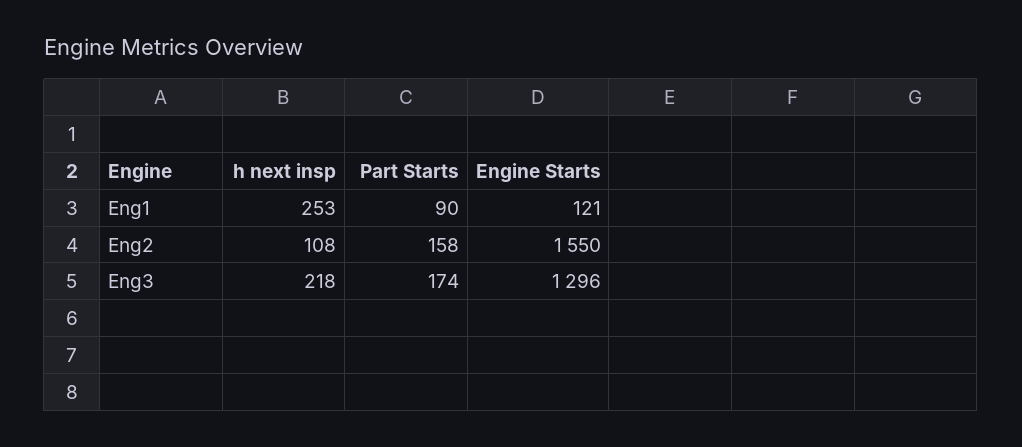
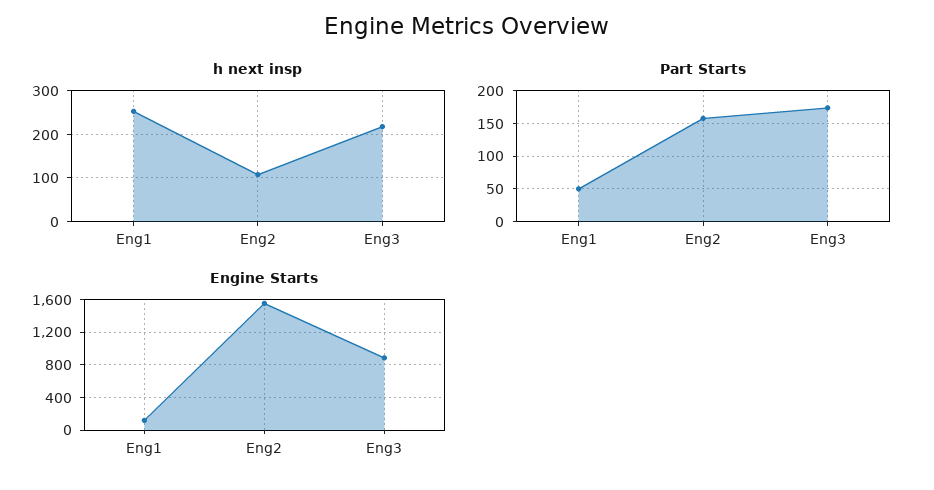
Part Starts, Eng1: 90 -> 50
Engine Starts, Eng3: 1296 -> 900

